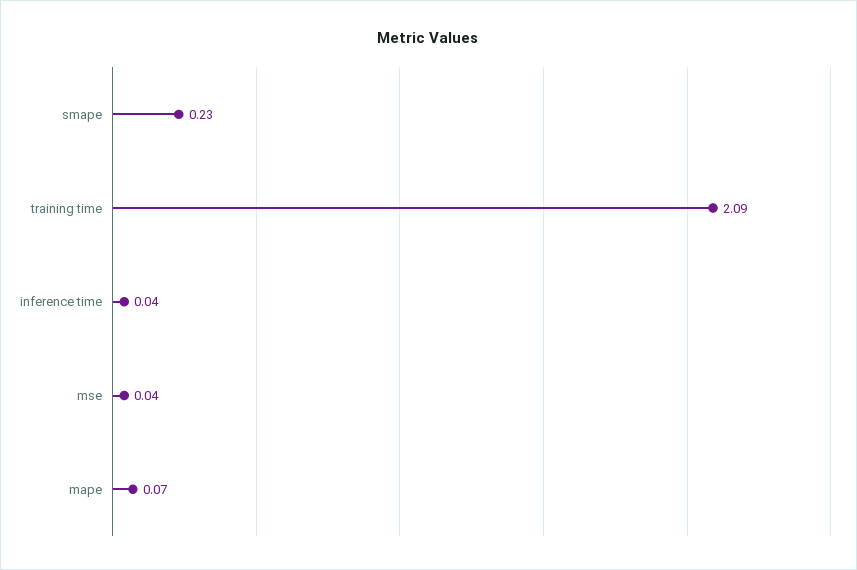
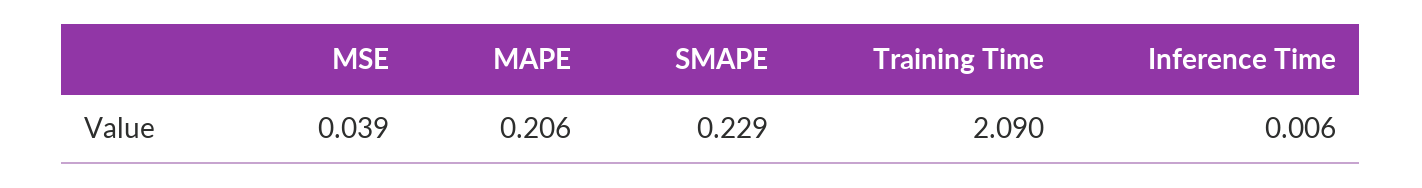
inference time: 0.04 -> 0.006
mape: 0.07 -> 0.206

